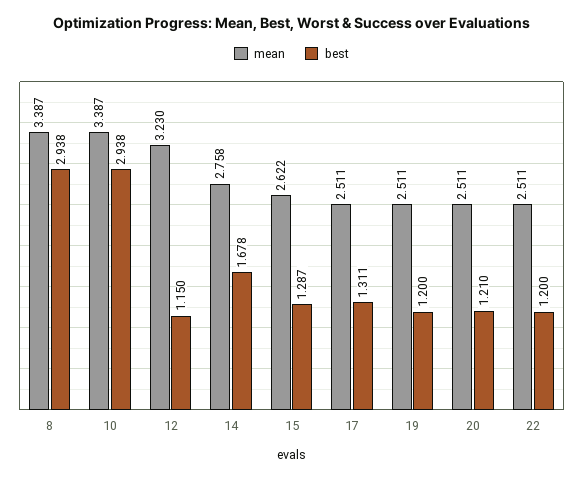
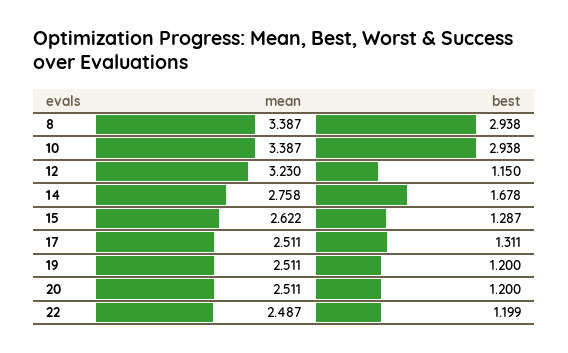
best, 20: 1.21 -> 1.2
mean, 22: 2.511 -> 2.487
best, 22: 1.2 -> 1.199

